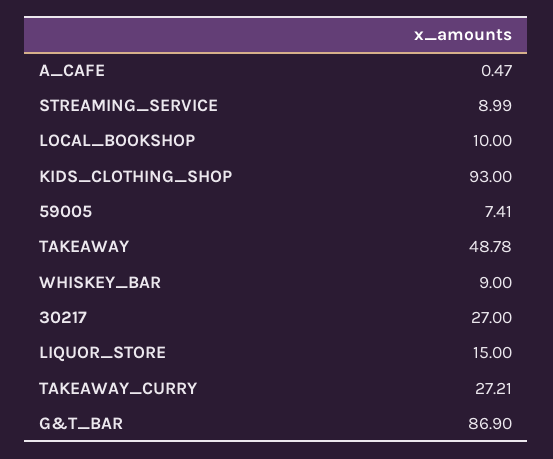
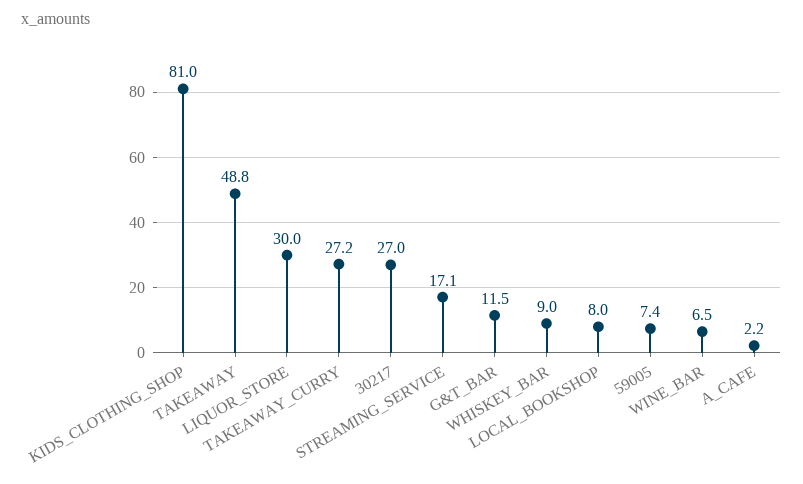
A_CAFE: 0.47 -> 2.2
STREAMING_SERVICE: 8.99 -> 17.1
LOCAL_BOOKSHOP: 10 -> 8
KIDS_CLOTHING_SHOP: 93 -> 81
LIQUOR_STORE: 15 -> 30
G&T_BAR: 86.9 -> 11.5
WINE_BAR: none -> 6.5

